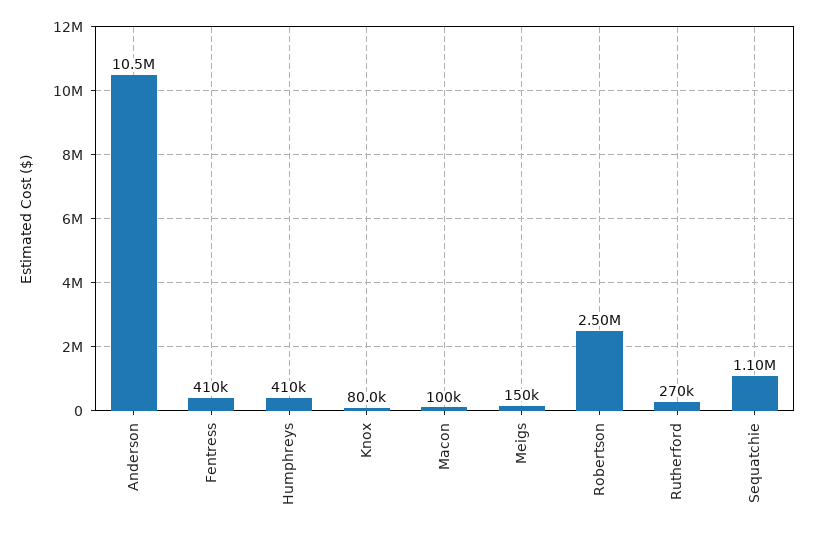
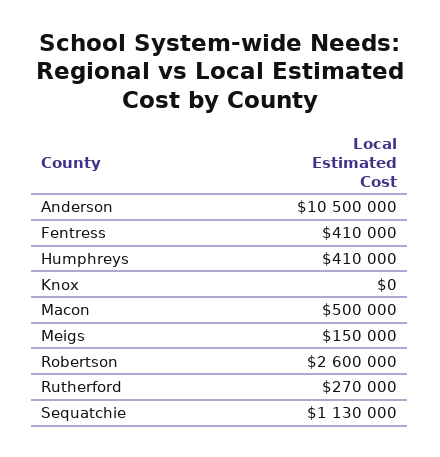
Knox: 80000 -> 0
Macon: 100000 -> 500000
Robertson: 2500000 -> 2600000
Sequatchie: 1100000 -> 1130000

